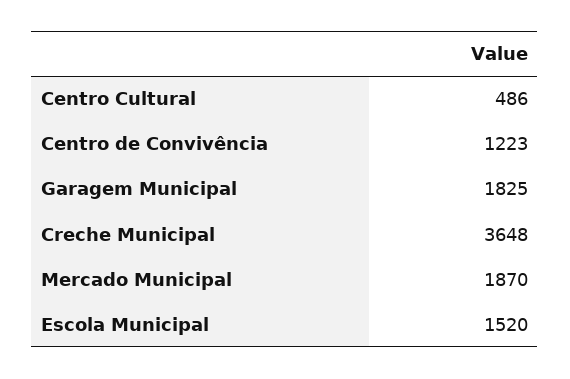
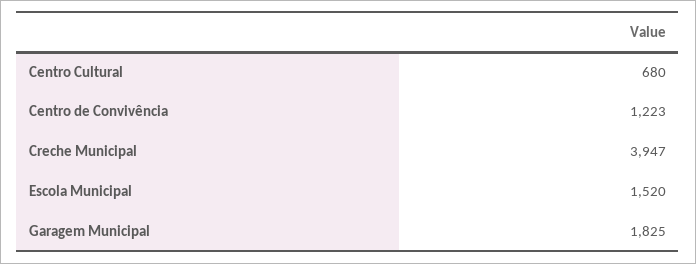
Centro Cultural: 486 -> 680
Creche Municipal: 3648 -> 3947
Mercado Municipal: 1870 -> none

